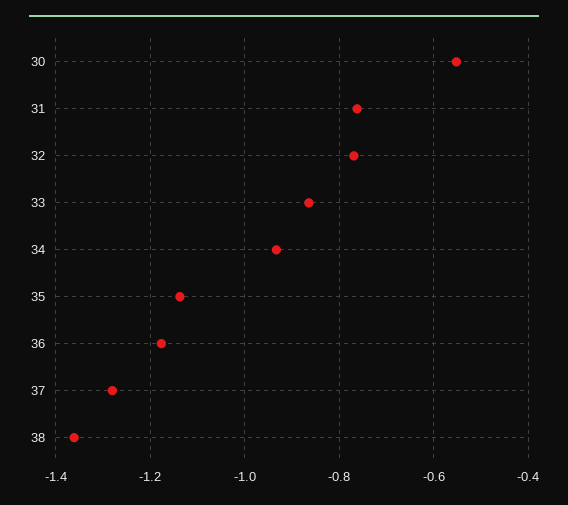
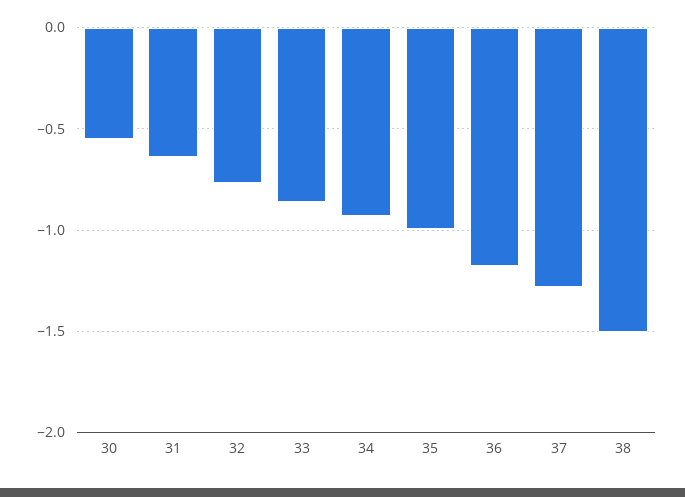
31: -0.76 -> -0.65
35: -1.14 -> -1
38: -1.36 -> -1.5

